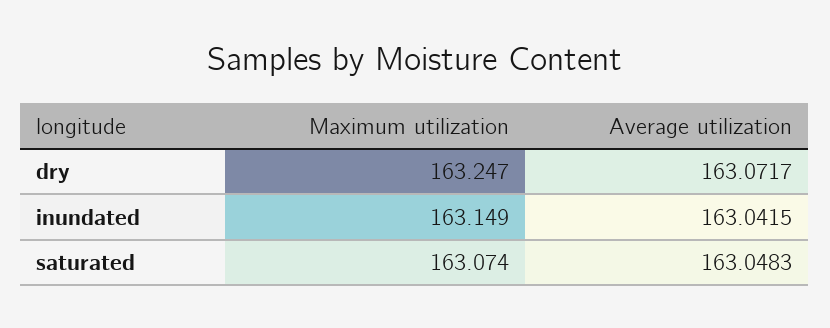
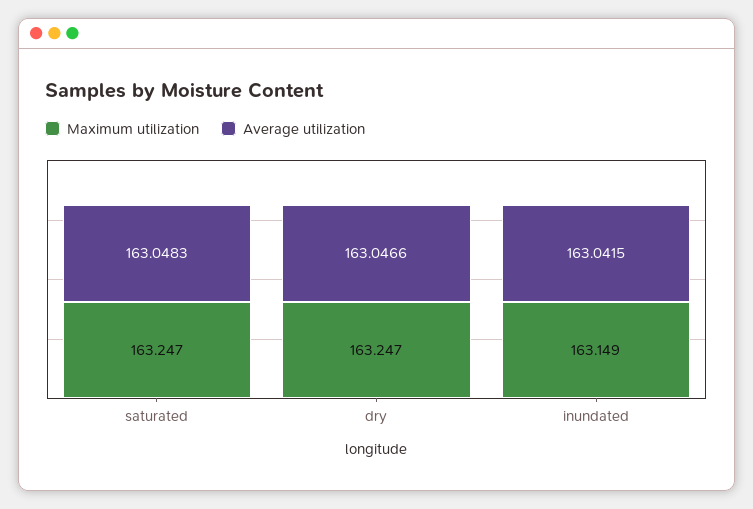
Average utilization, dry: 163.0717 -> 163.0466
Maximum utilization, saturated: 163.074 -> 163.247

